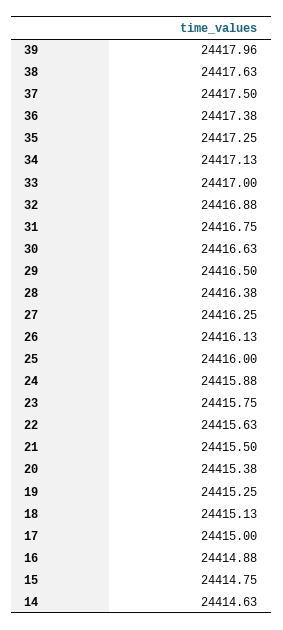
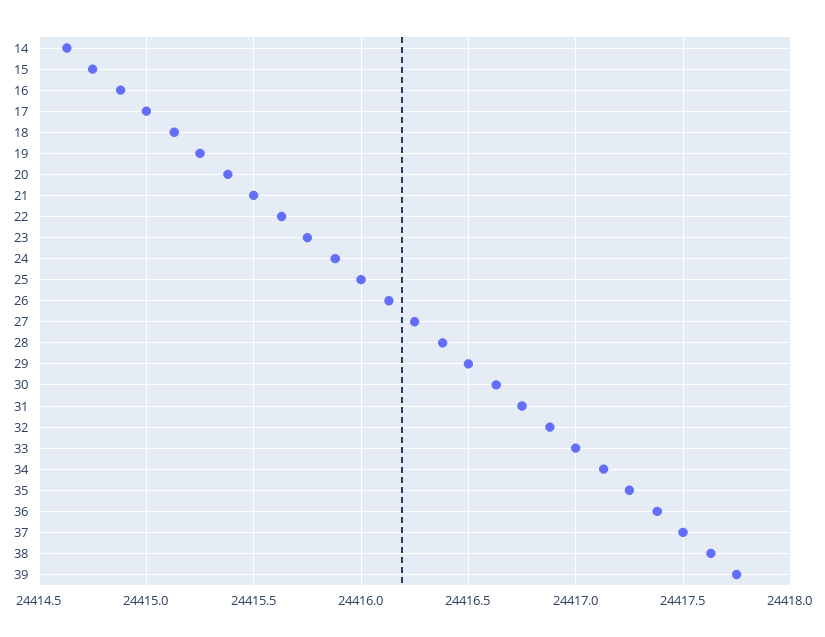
39: 24417.96 -> 24417.75

